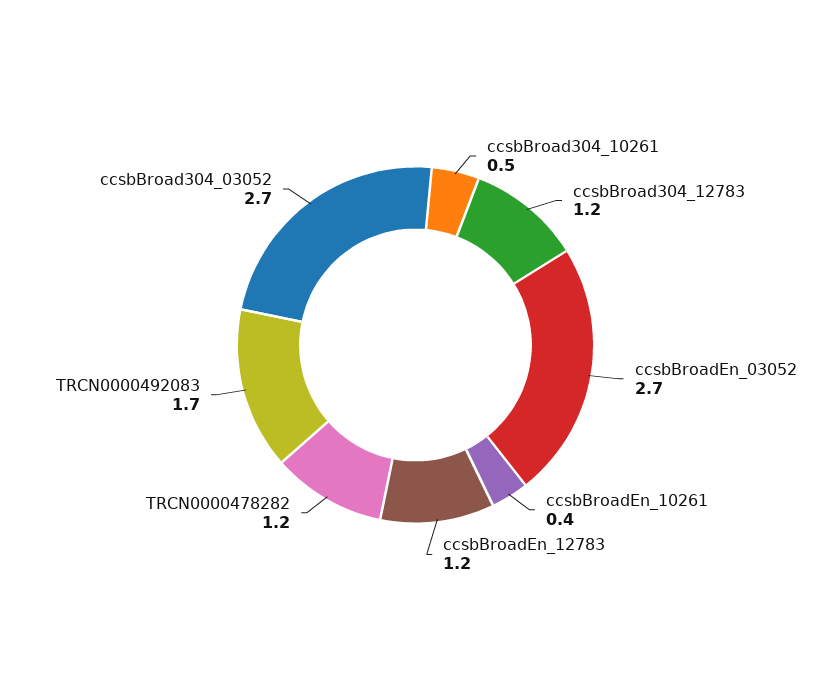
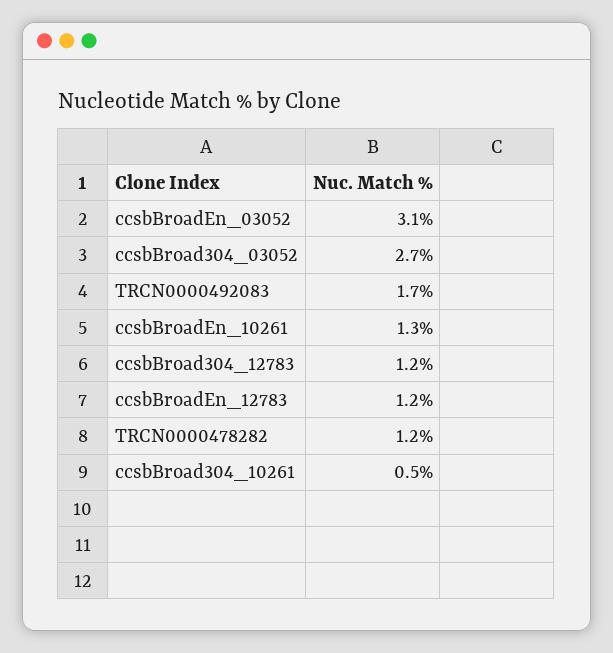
ccsbBroadEn_03052: 2.7 -> 3.1
ccsbBroadEn_10261: 0.4 -> 1.3

